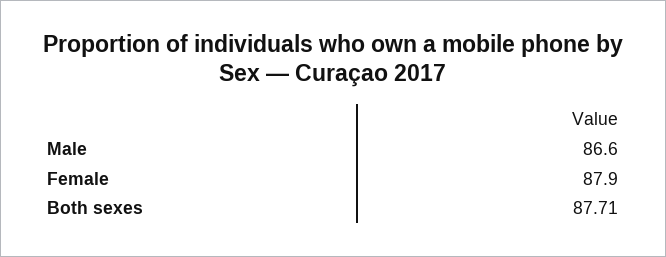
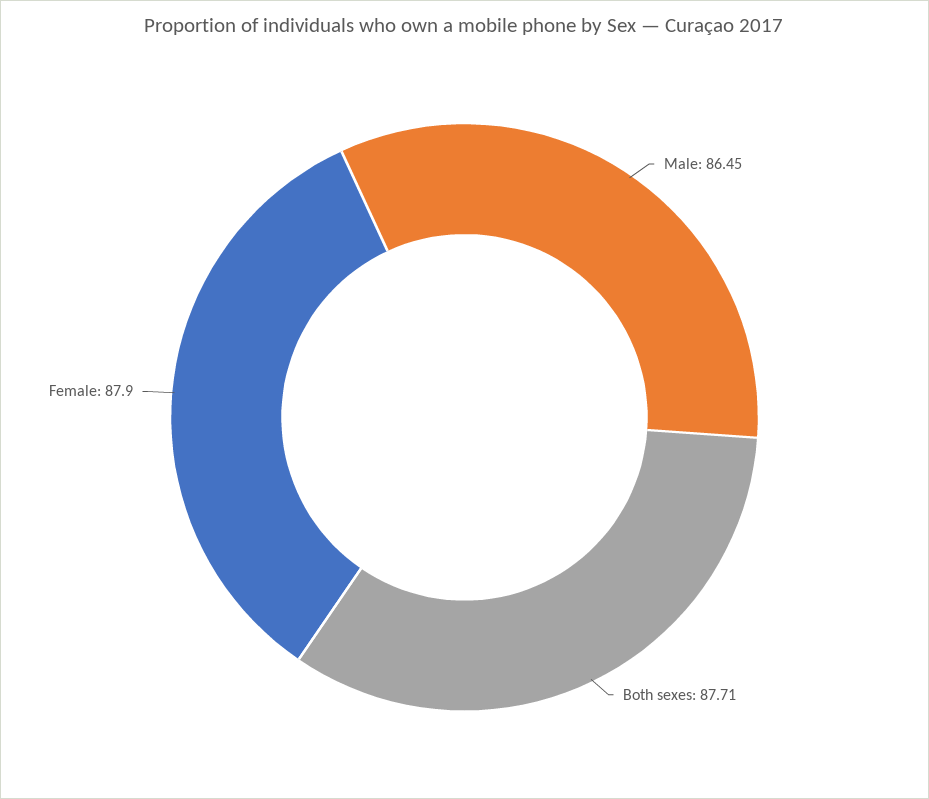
Male: 86.6 -> 86.45

